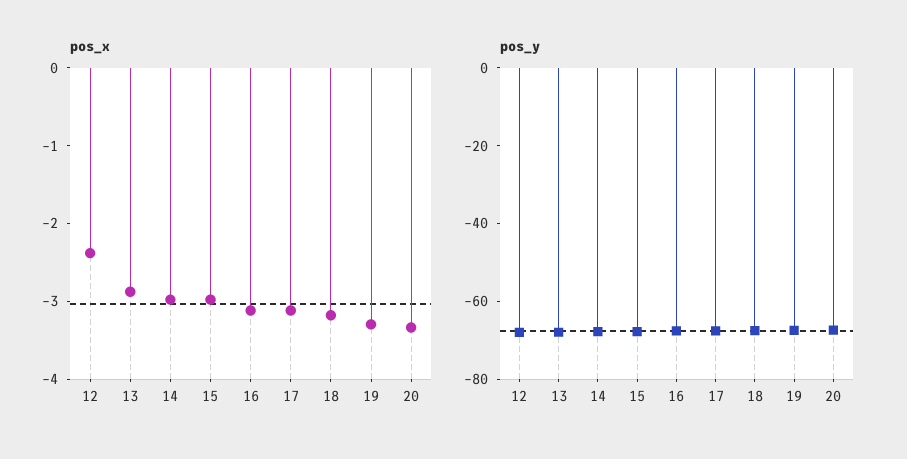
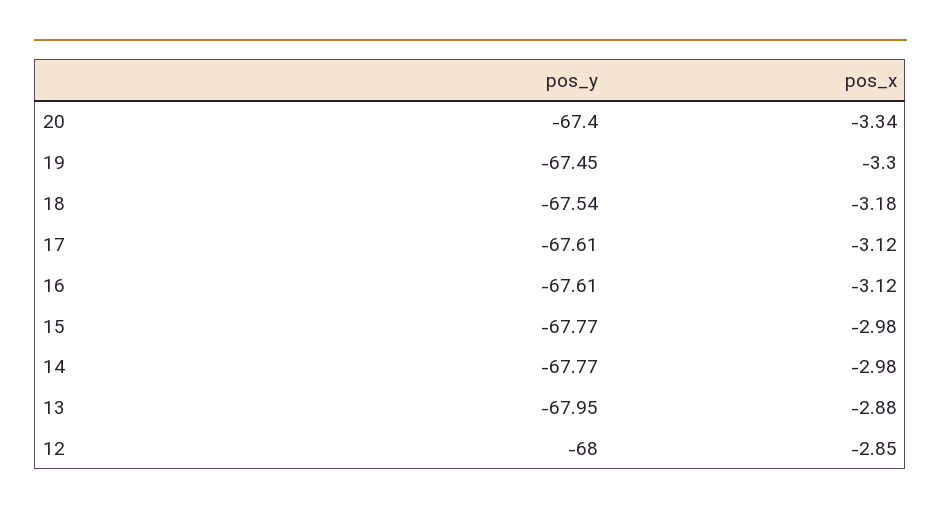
pos_x, 12: -2.4 -> -2.85

